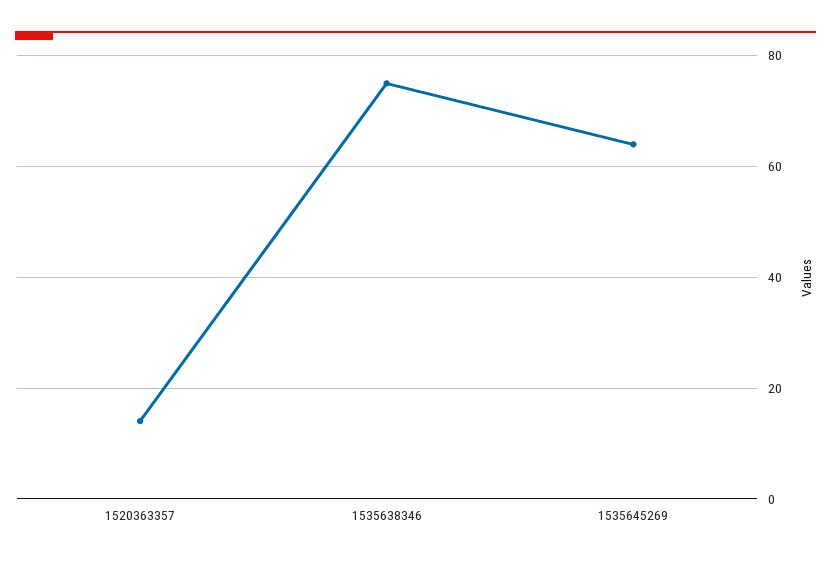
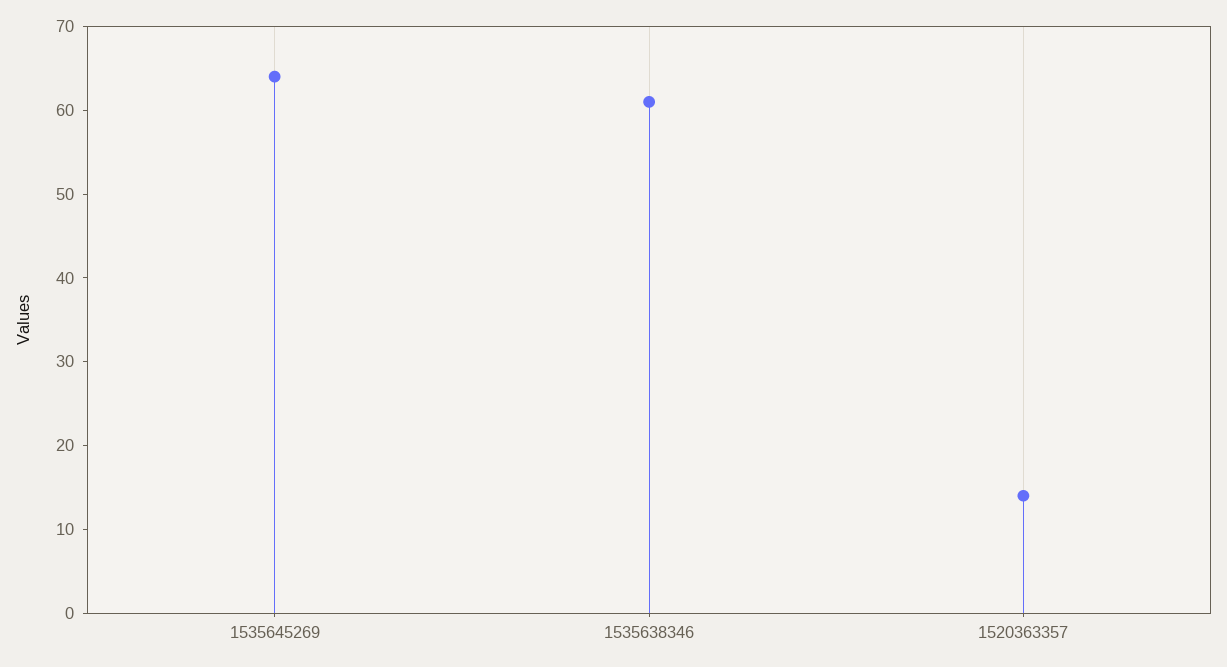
1535638346: 75 -> 61

